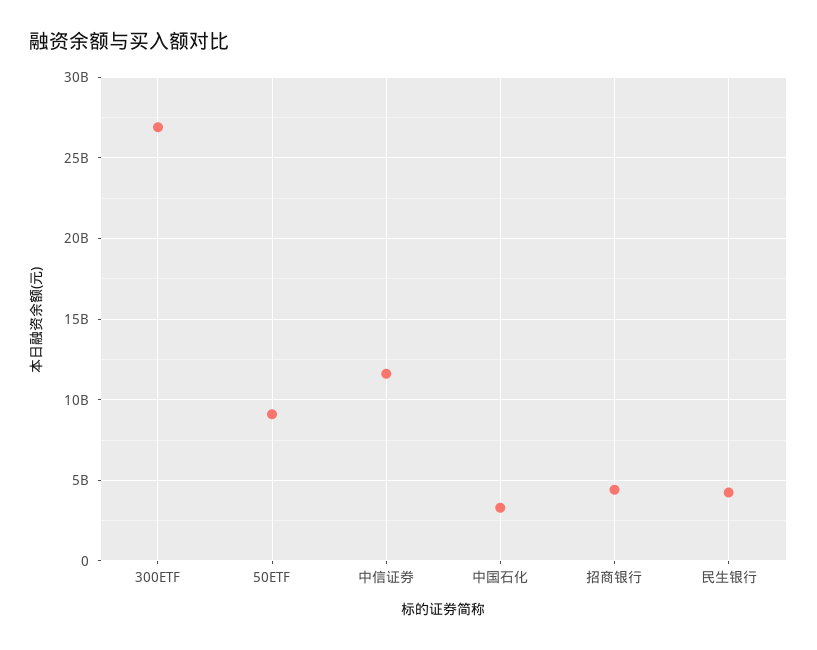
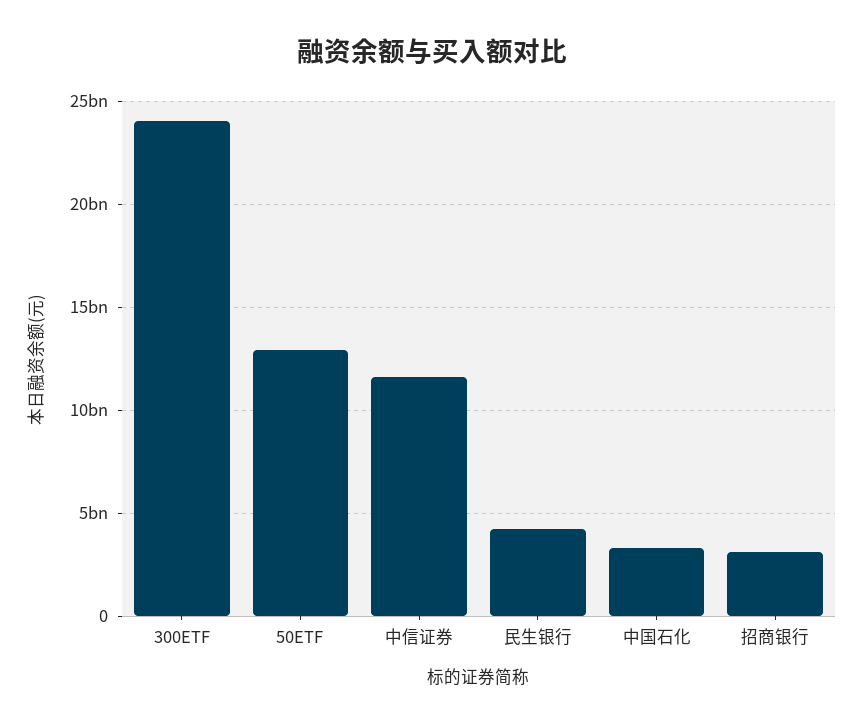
300ETF: 27000000000 -> 24000000000
50ETF: 9000000000 -> 13000000000
招商银行: 4500000000 -> 3000000000

